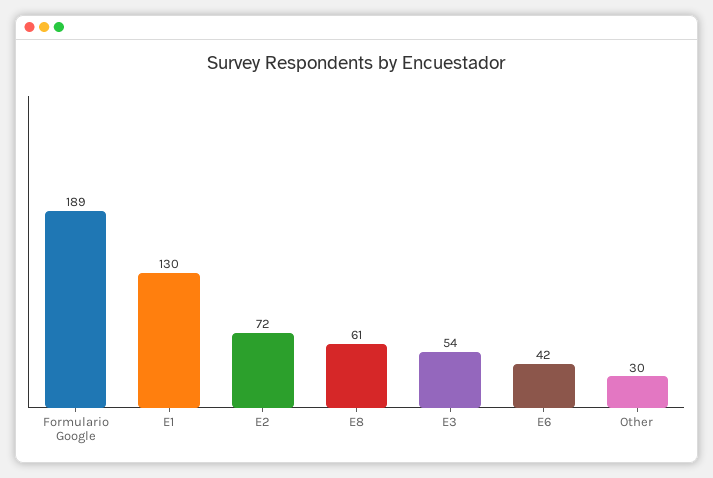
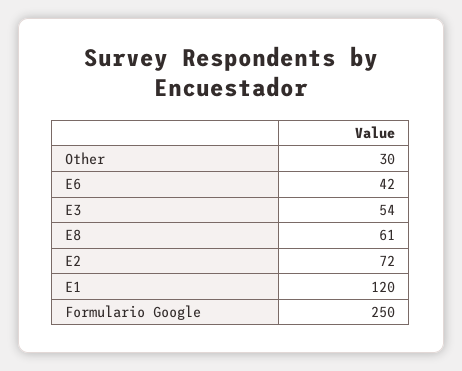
Formulario Google: 189 -> 250
E1: 130 -> 120

